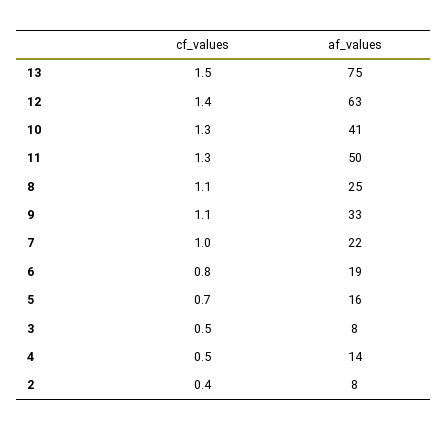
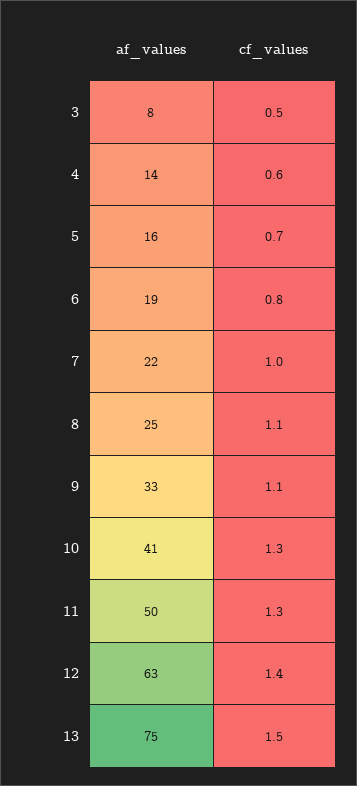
cf_values, 4: 0.5 -> 0.6
cf_values, 2: 0.4 -> none
af_values, 2: 8 -> none

